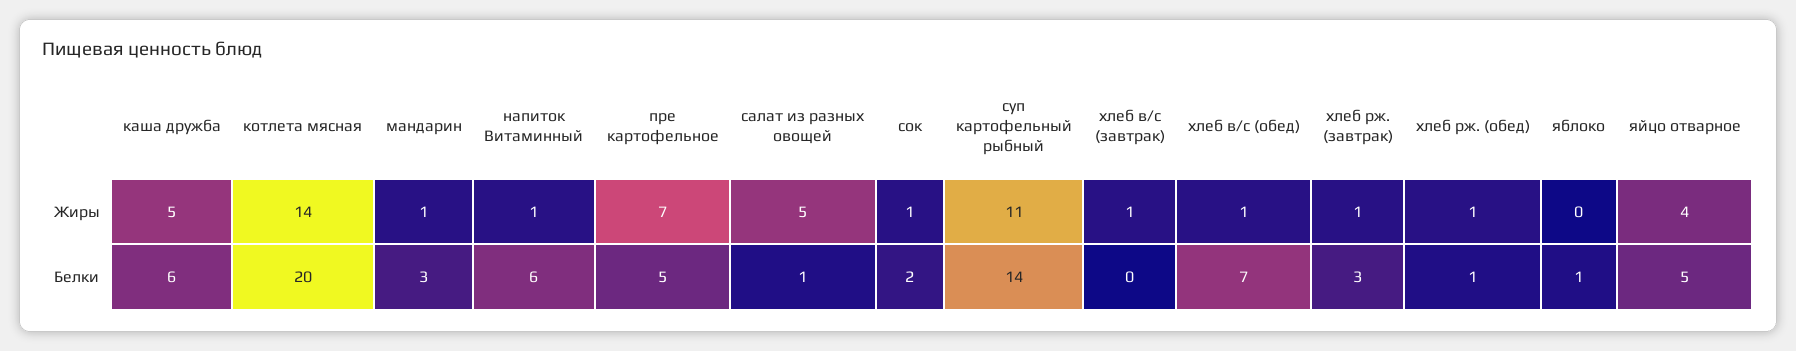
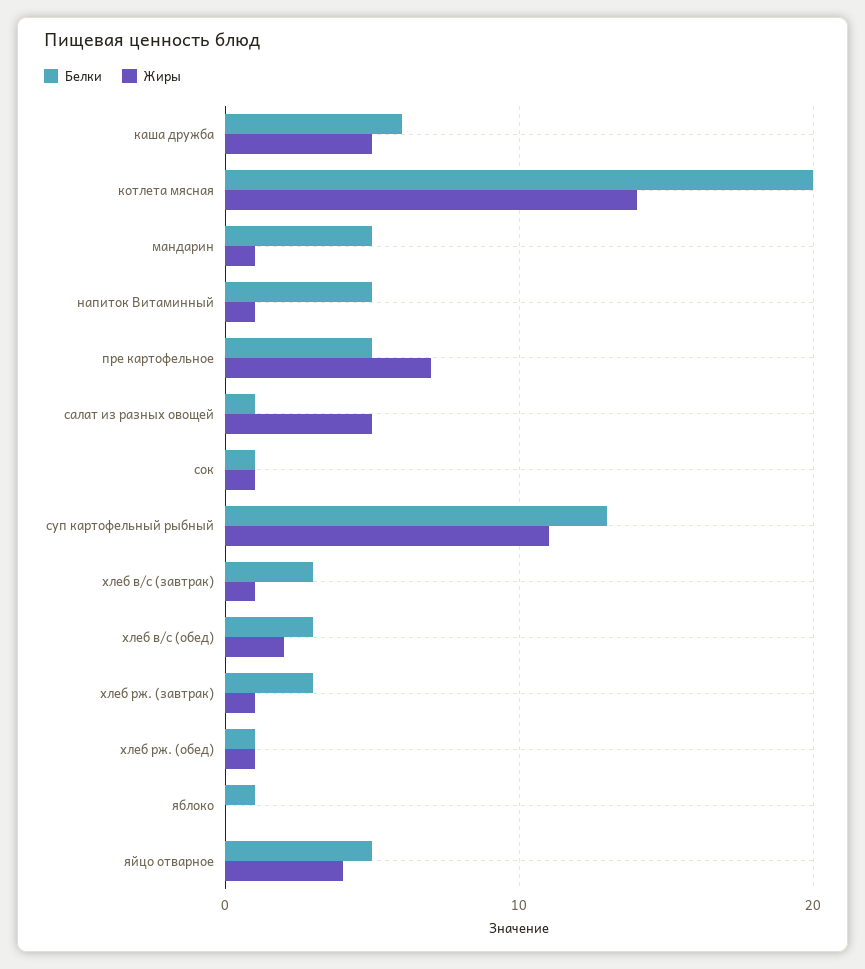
Жиры, хлеб в/с (обед): 1 -> 2
Белки, мандарин: 3 -> 5
Белки, напиток Витаминный: 6 -> 5
Белки, сок: 2 -> 1
Белки, суп картофельный рыбный: 14 -> 13
Белки, хлеб в/с (завтрак): 0 -> 3
Белки, хлеб в/с (обед): 7 -> 3

